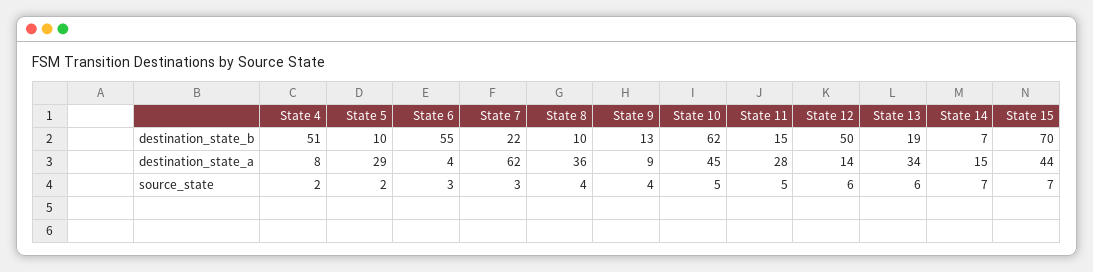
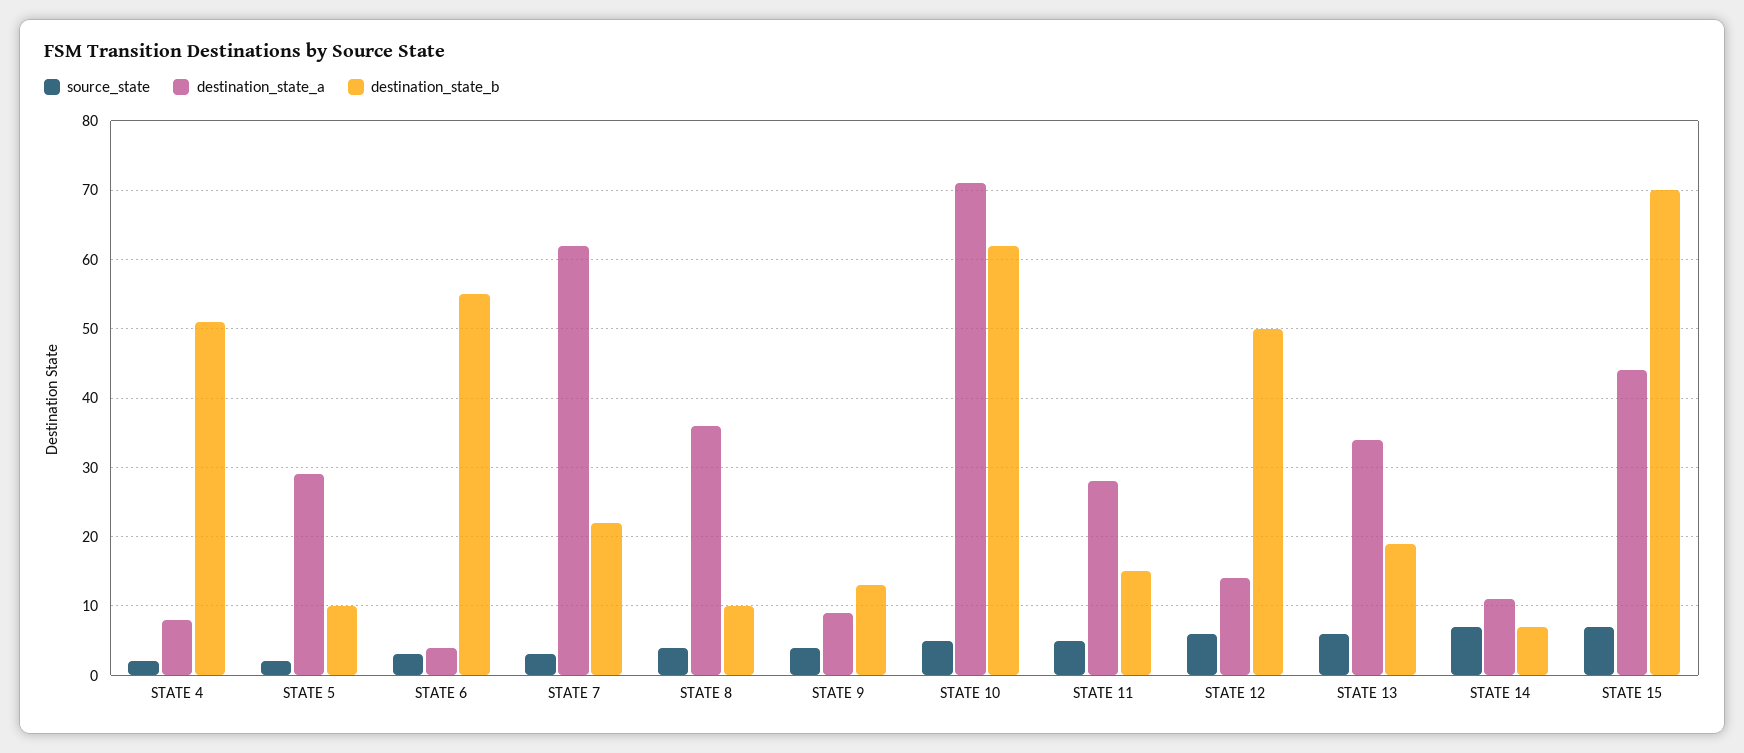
destination_state_a, State 10: 45 -> 71
destination_state_a, State 14: 15 -> 11

